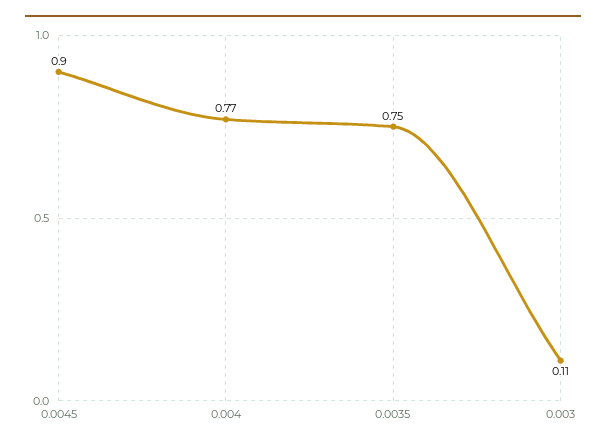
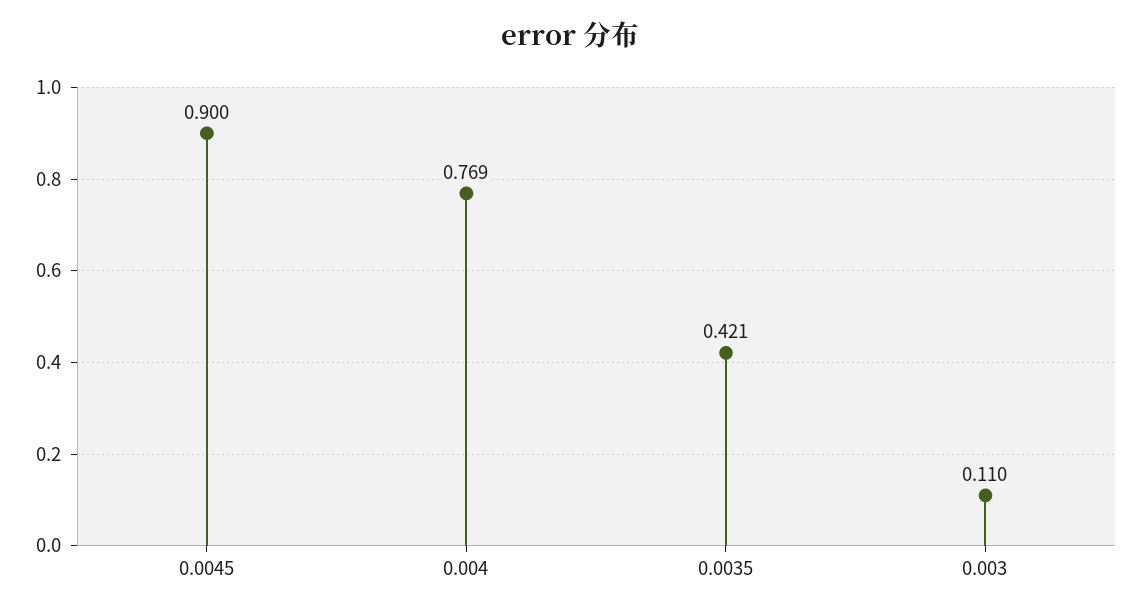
0.0035: 0.75 -> 0.421

